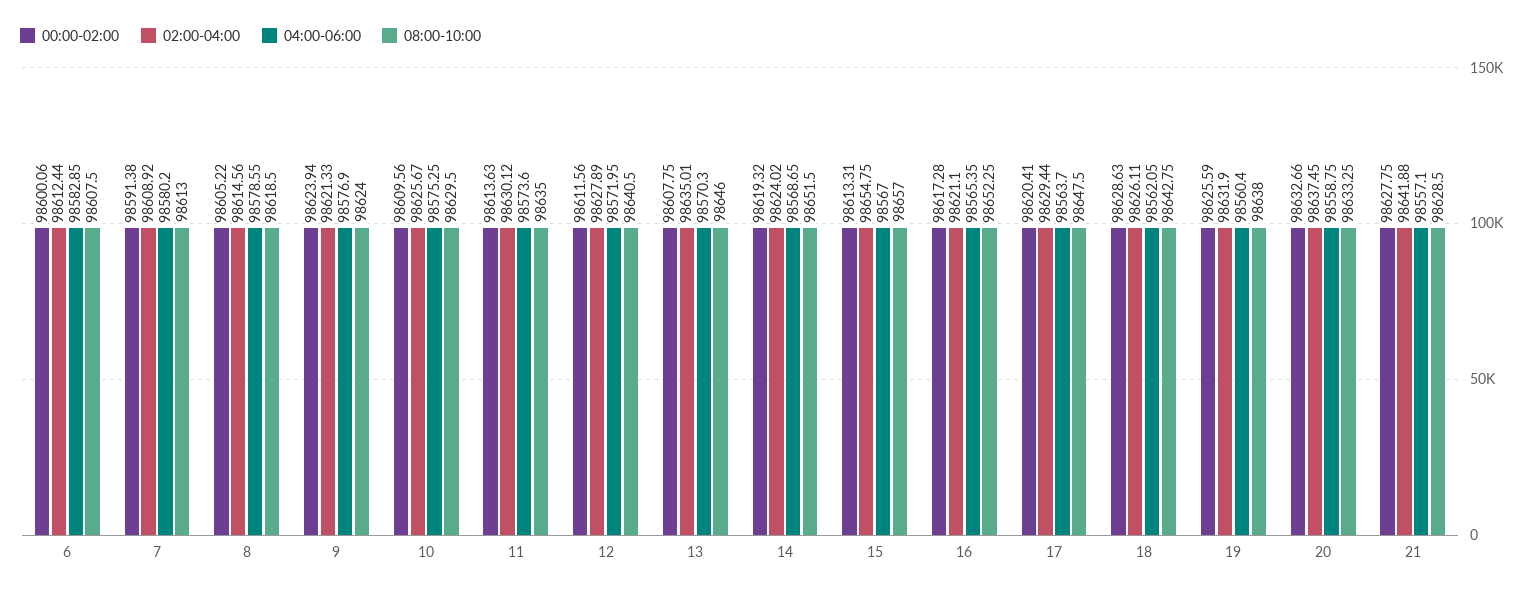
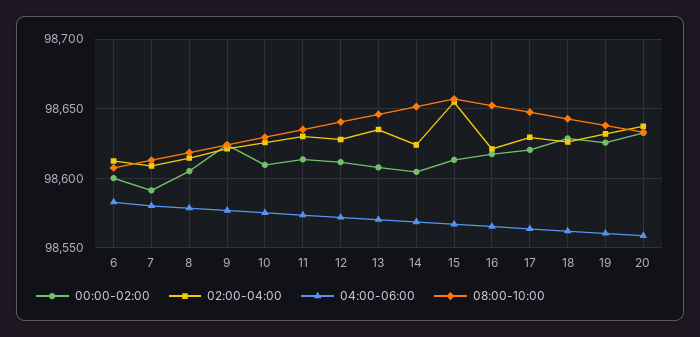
00:00-02:00, 14: 98619.32 -> 98605
00:00-02:00, 21: 98627.75 -> none
02:00-04:00, 21: 98641.88 -> none
04:00-06:00, 21: 98557.1 -> none
08:00-10:00, 21: 98628.5 -> none

